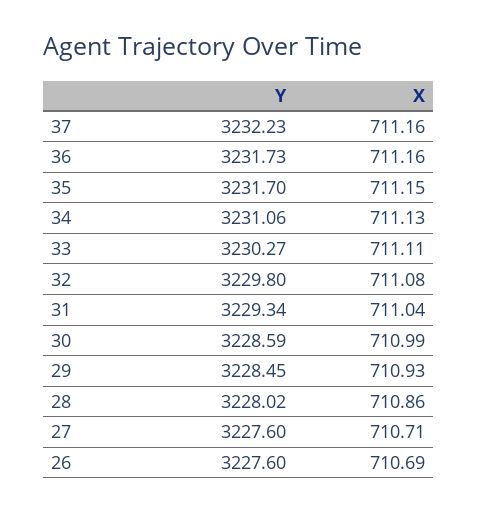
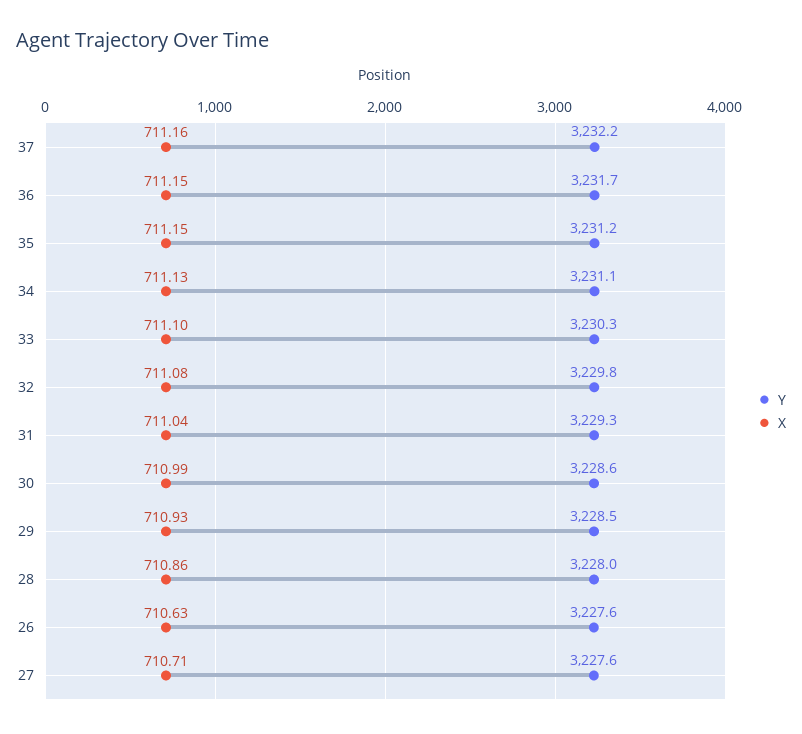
X, 36: 711.16 -> 711.15
Y, 35: 3231.7 -> 3231.2
X, 33: 711.11 -> 711.1
X, 26: 710.69 -> 710.63

